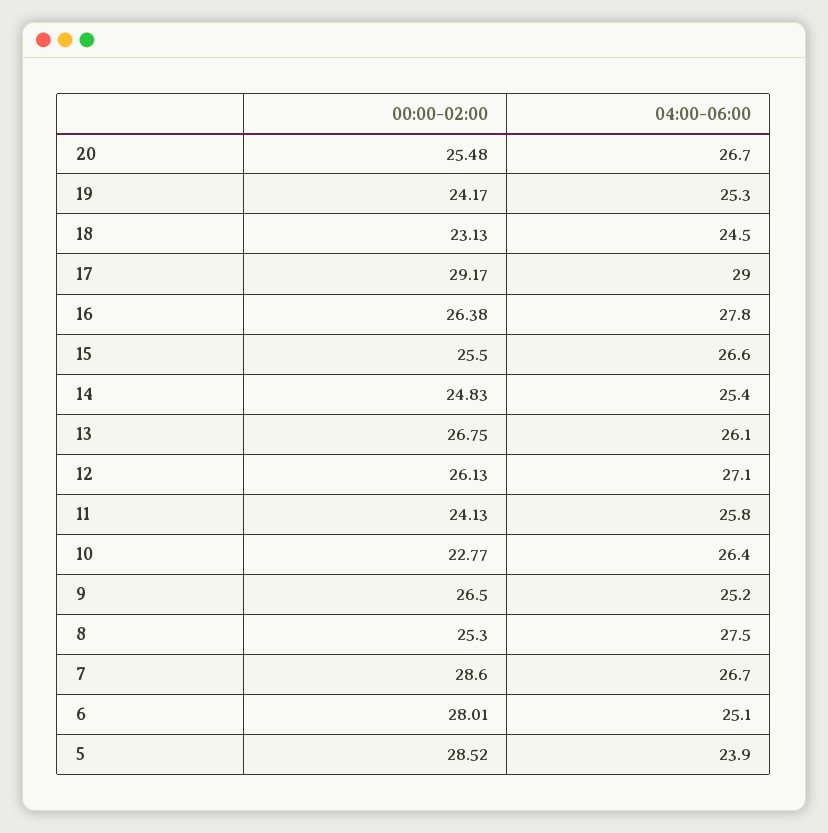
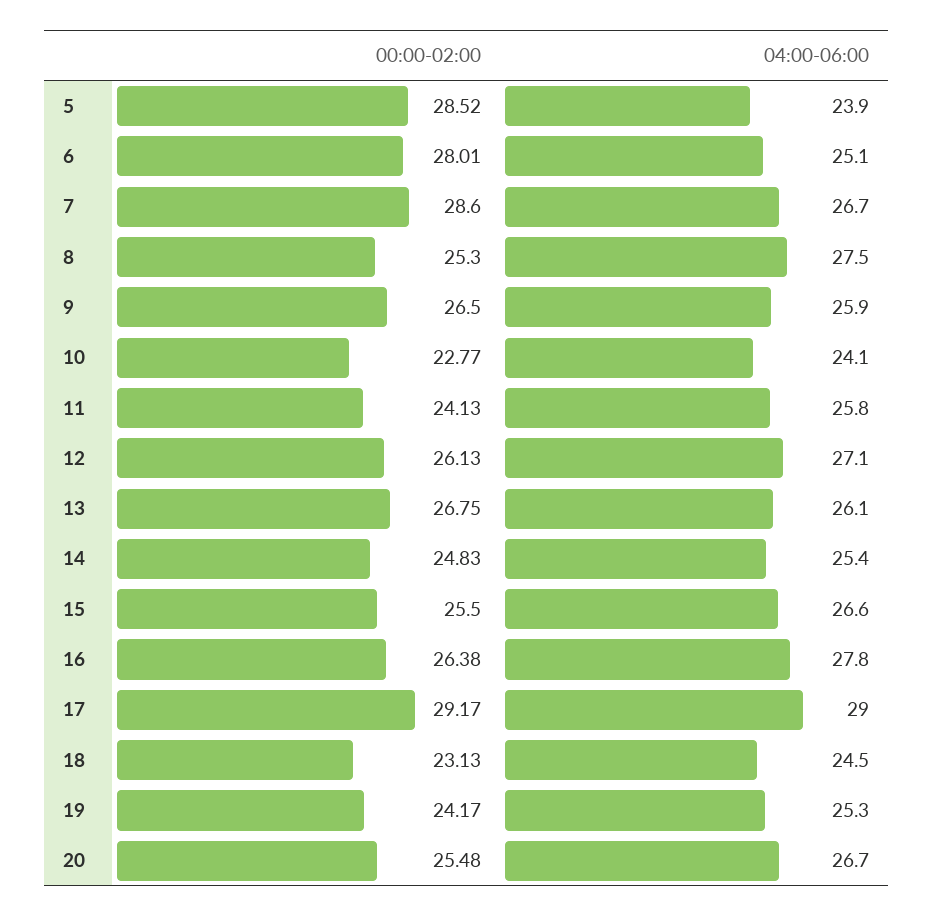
04:00-06:00, 10: 26.4 -> 24.1
04:00-06:00, 9: 25.2 -> 25.9

